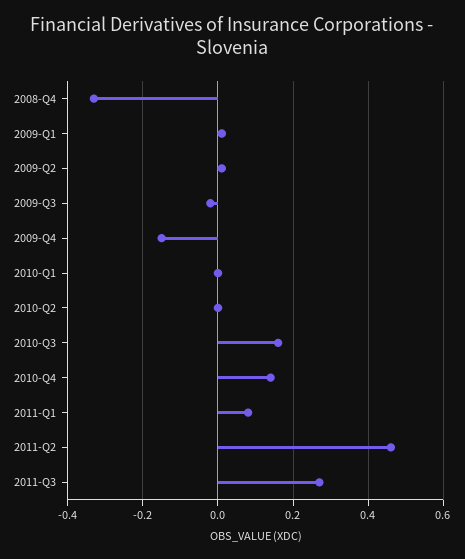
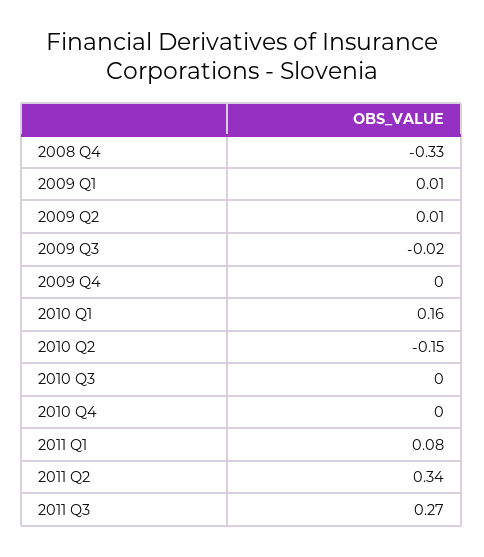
2009-Q4: -0.15 -> 0
2010-Q1: 0 -> 0.16
2010-Q2: 0 -> -0.15
2010-Q3: 0.15 -> 0
2010-Q4: 0.15 -> 0
2011-Q2: 0.45 -> 0.34

